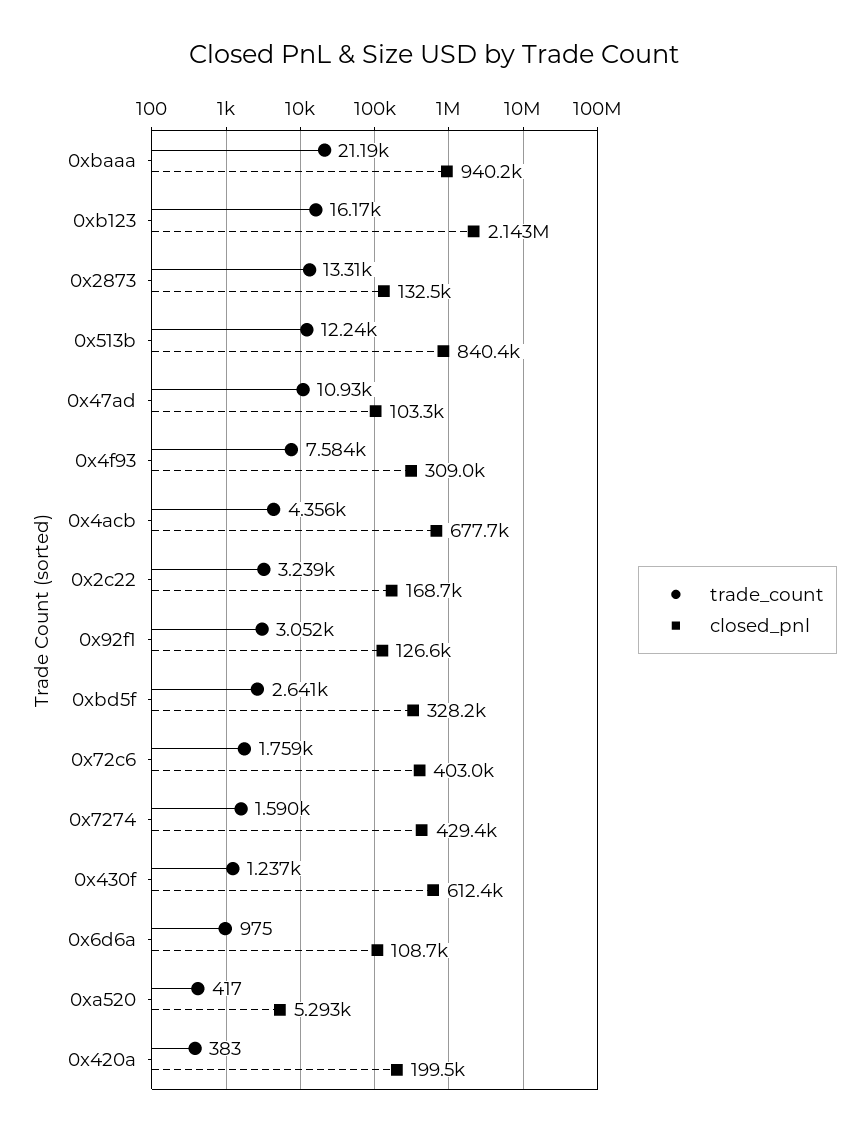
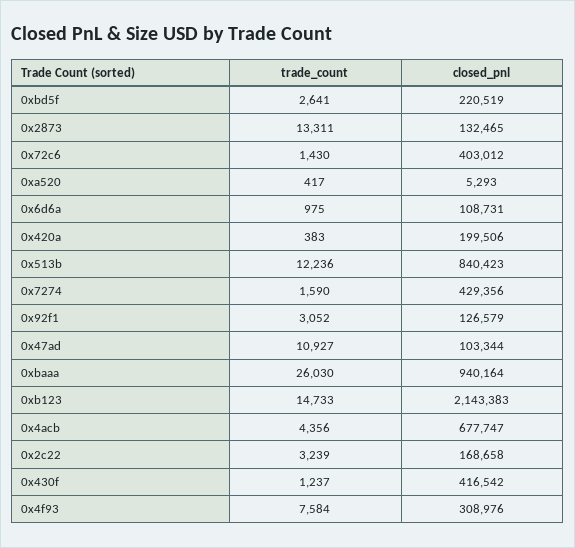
trade_count, 0xbaaa: 21190 -> 26030
trade_count, 0xb123: 16170 -> 14733
closed_pnl, 0xbd5f: 328200 -> 220519
trade_count, 0x72c6: 1759 -> 1430
closed_pnl, 0x430f: 612400 -> 416542

